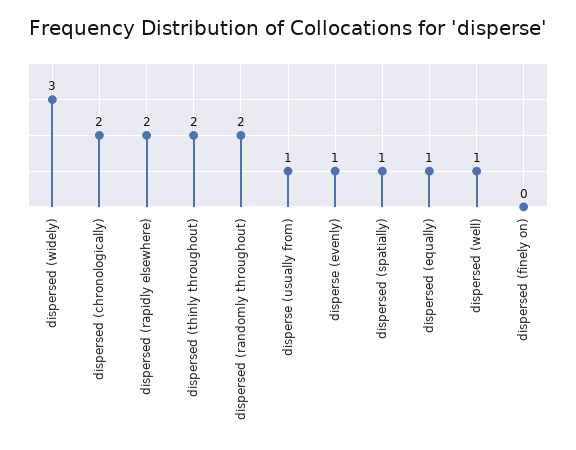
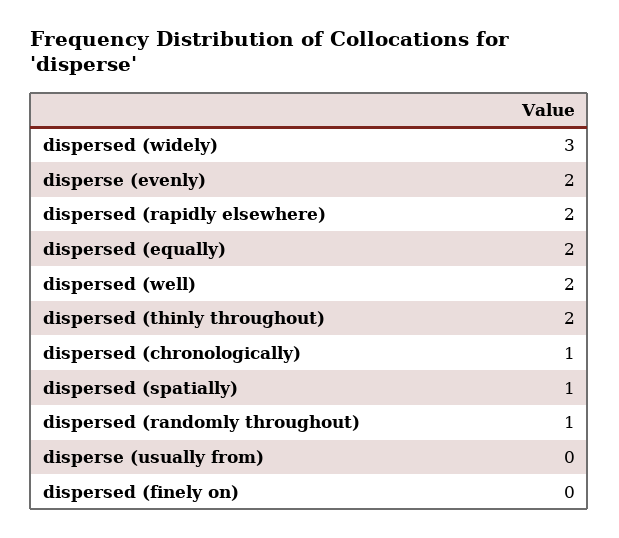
dispersed (chronologically): 2 -> 1
dispersed (randomly throughout): 2 -> 1
disperse (usually from): 1 -> 0
disperse (evenly): 1 -> 2
dispersed (equally): 1 -> 2
dispersed (well): 1 -> 2

